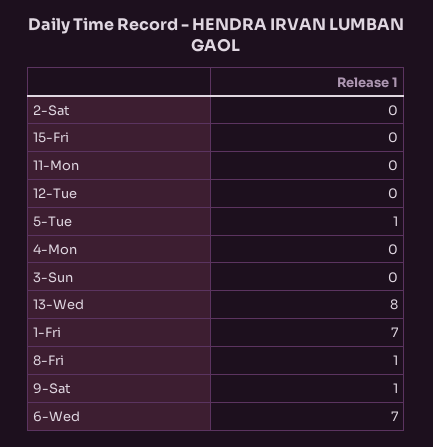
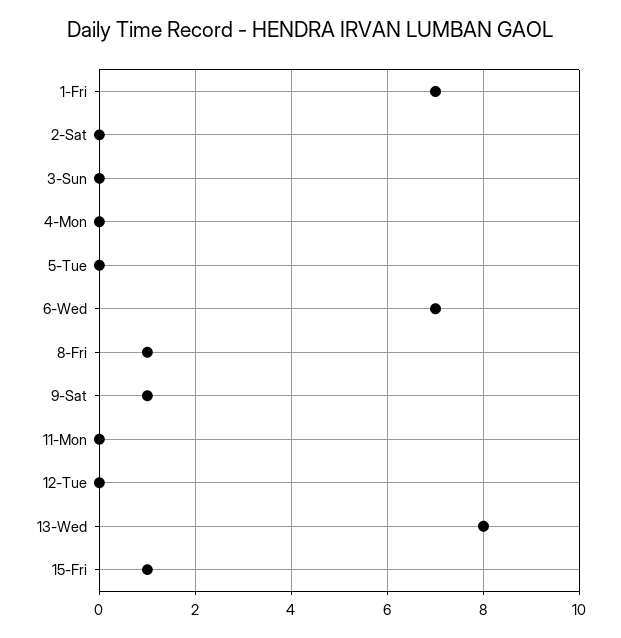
15-Fri: 0 -> 1
5-Tue: 1 -> 0

